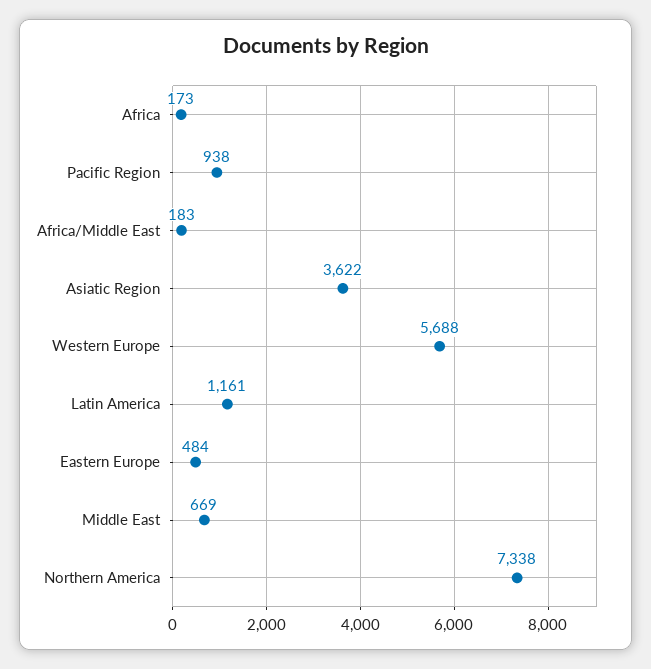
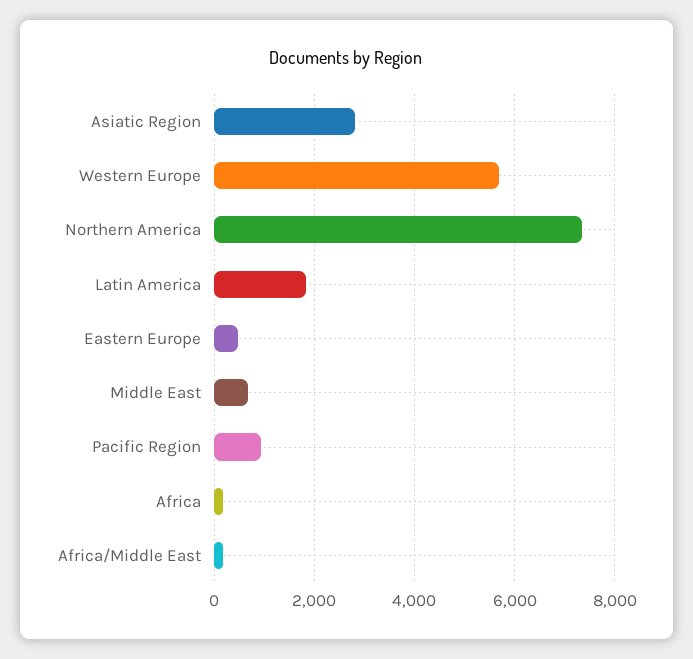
Asiatic Region: 3622 -> 2800
Latin America: 1161 -> 1800

